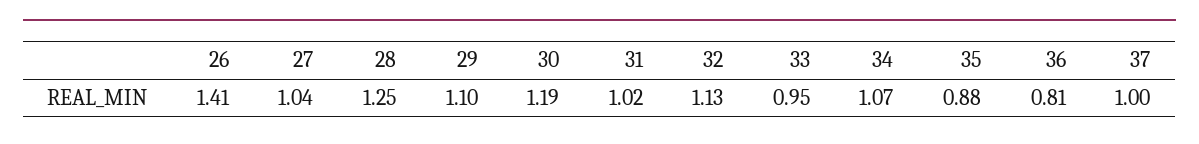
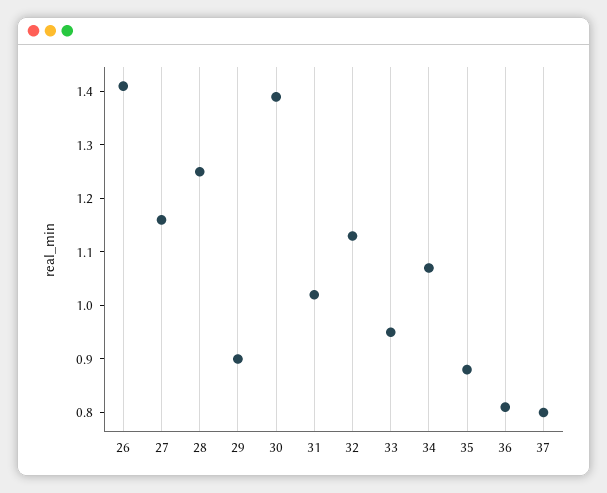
27: 1.04 -> 1.15
29: 1.1 -> 0.9
30: 1.19 -> 1.4
37: 1 -> 0.8

